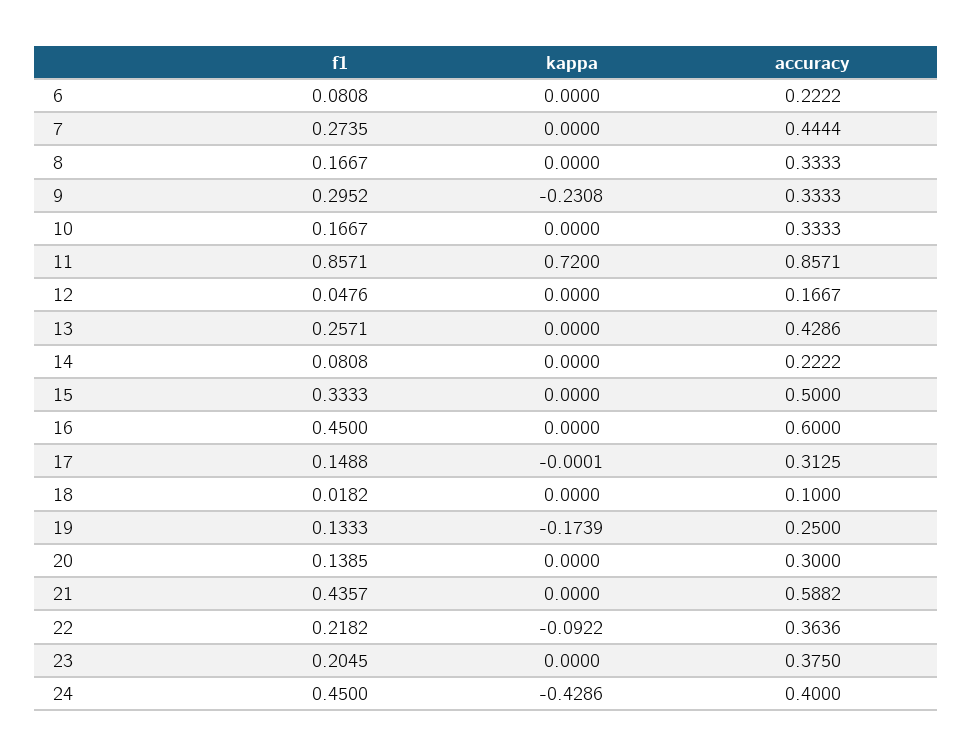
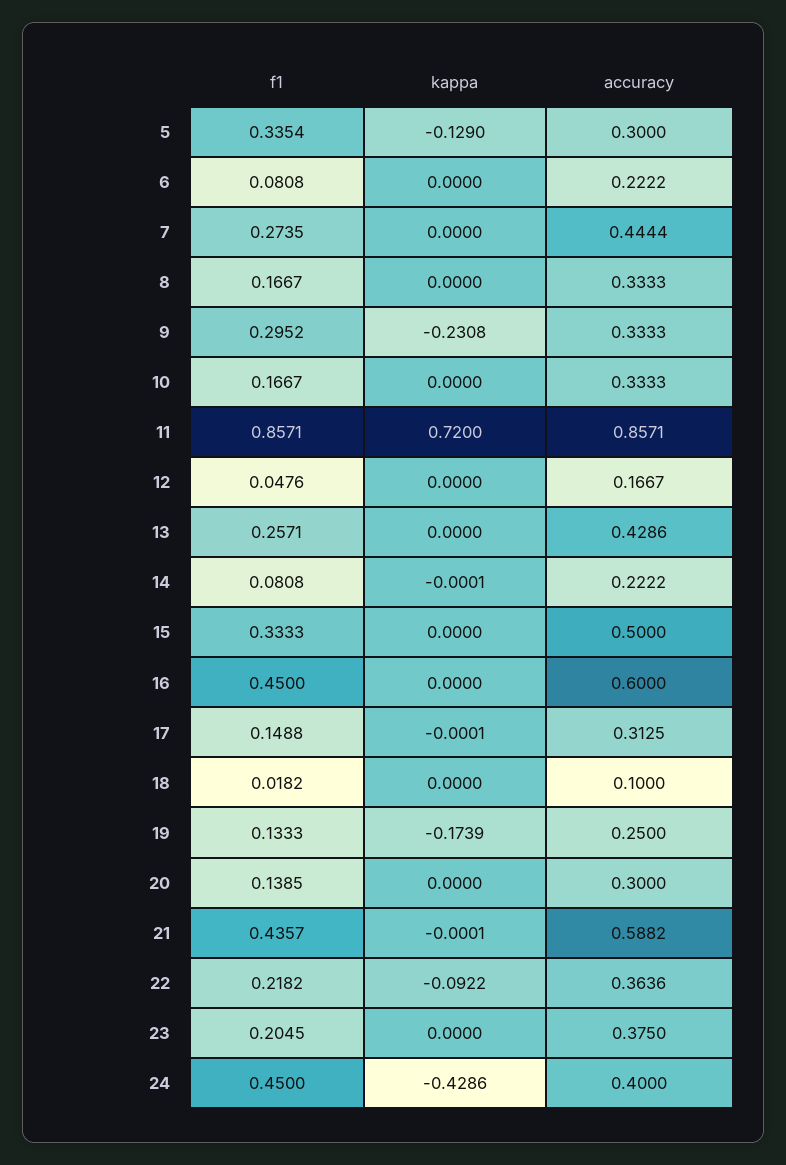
kappa, 14: 0 -> -0.0001
kappa, 21: 0 -> -0.0001
f1, 5: none -> 0.3354
kappa, 5: none -> -0.129
accuracy, 5: none -> 0.3

